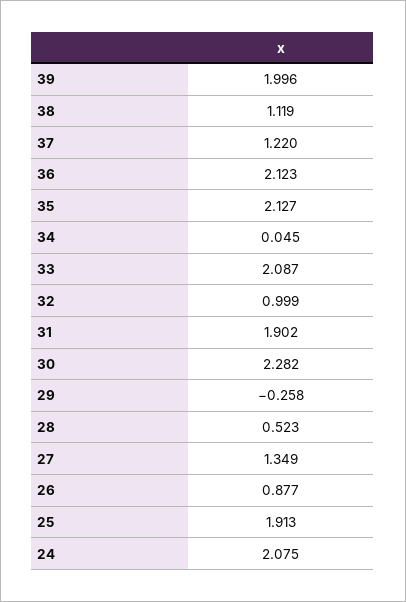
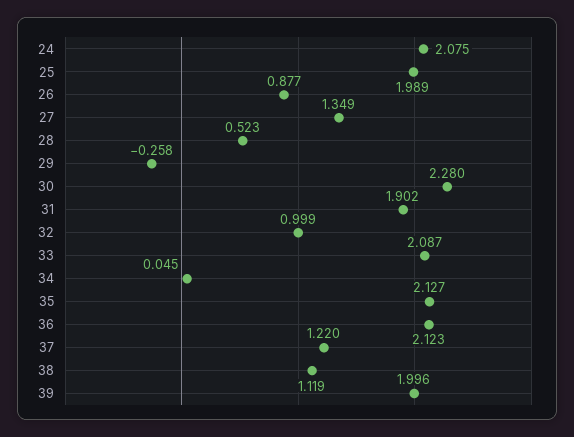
30: 2.282 -> 2.28
25: 1.913 -> 1.989

